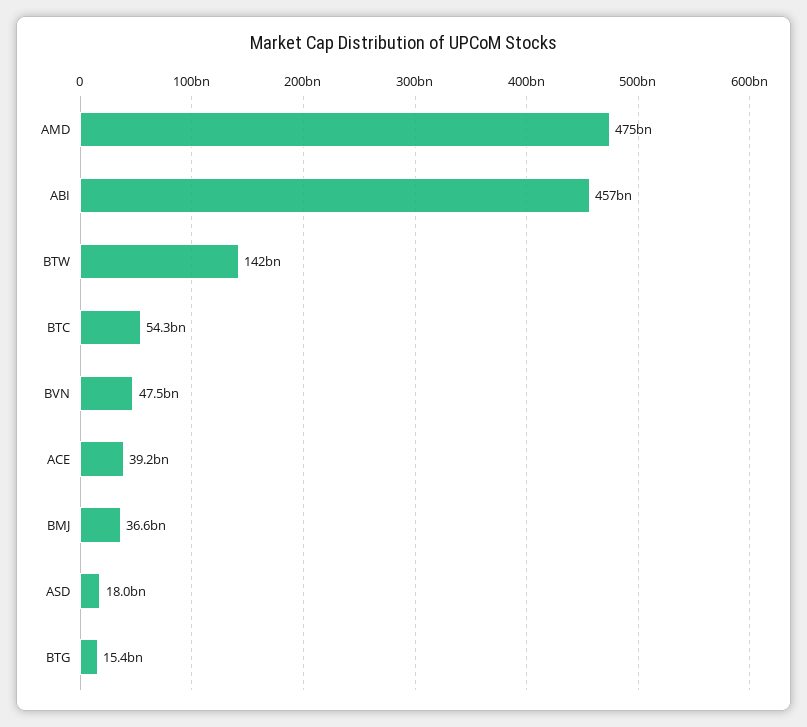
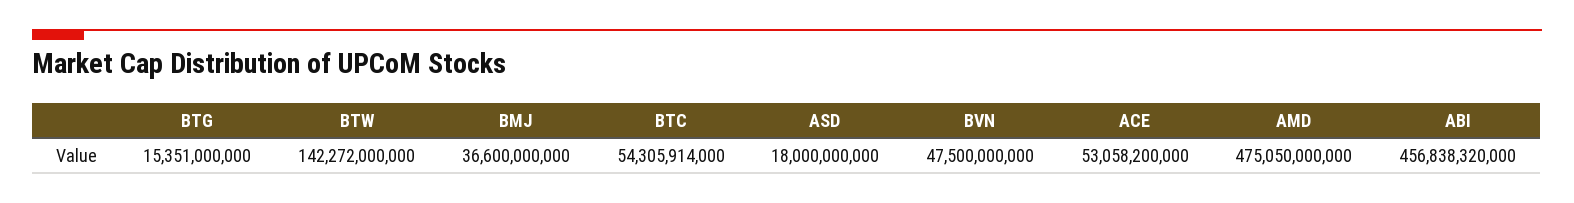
ACE: 39200000000 -> 53058200000

